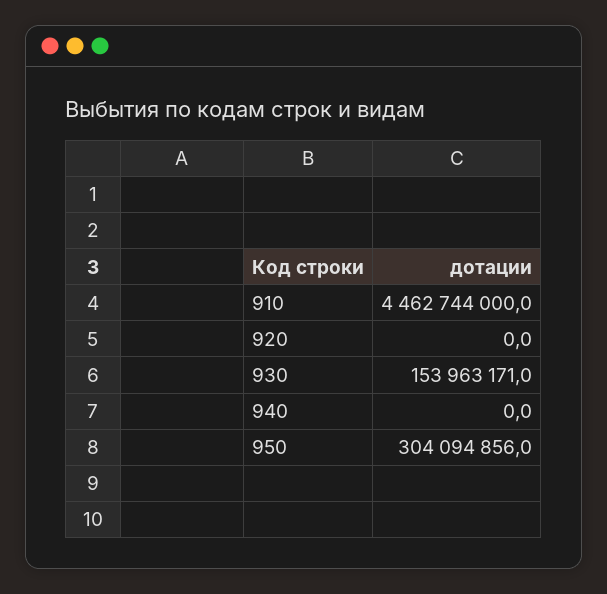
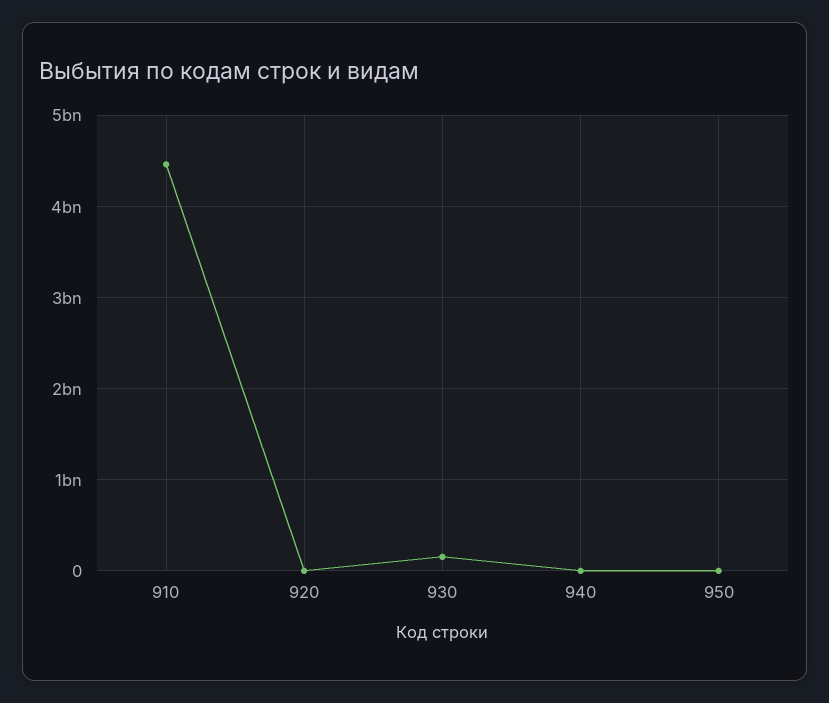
950: 304094856 -> 0

